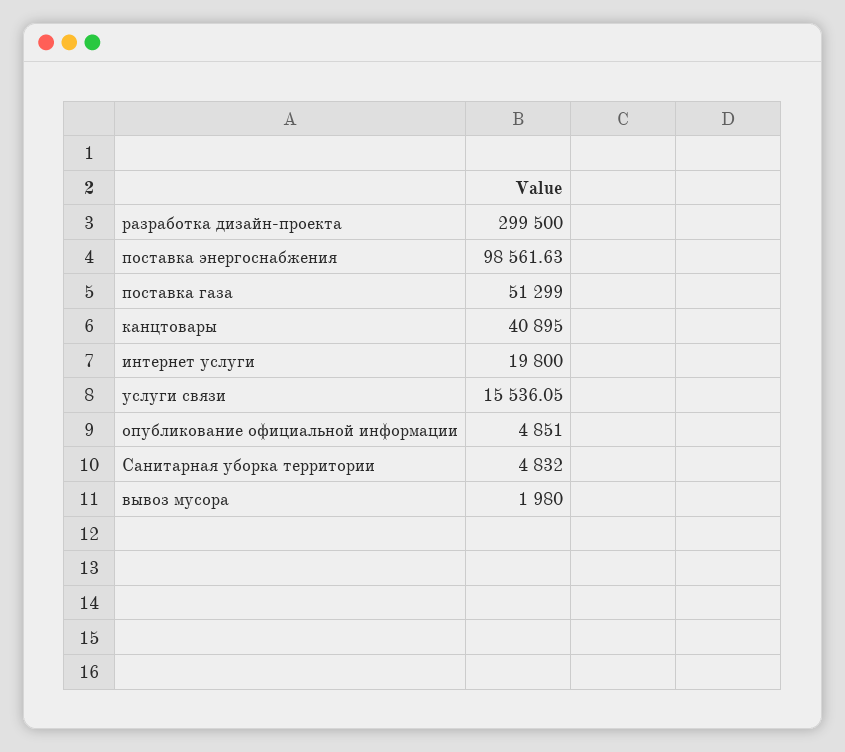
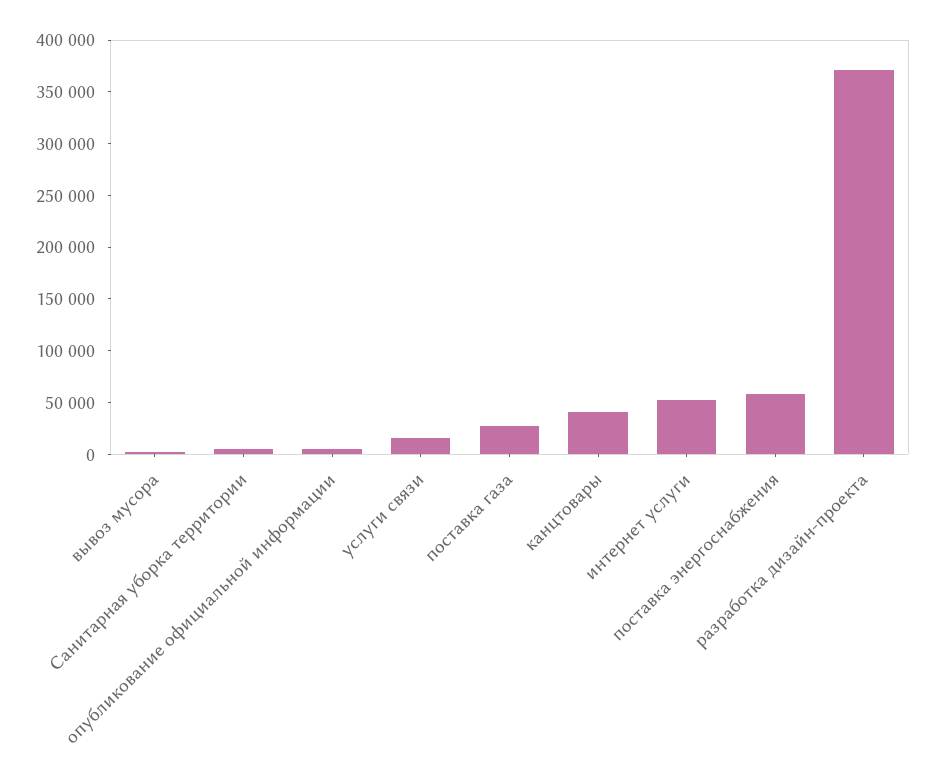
разработка дизайн-проекта: 299500 -> 370000
поставка энергоснабжения: 98561.63 -> 60000
поставка газа: 51299 -> 30000
интернет услуги: 19800 -> 50000

